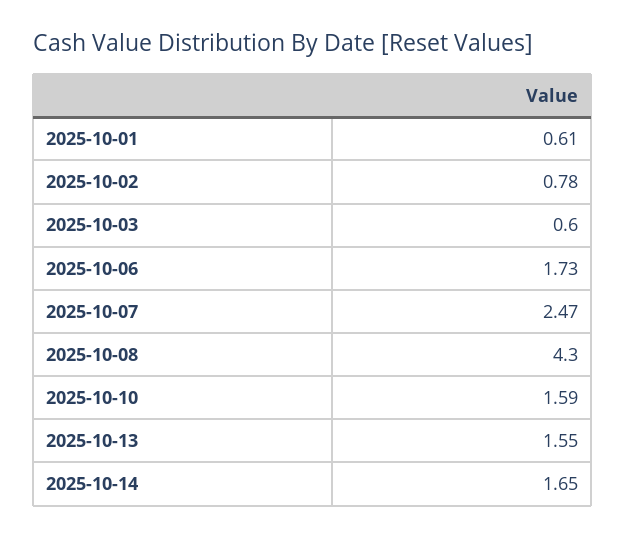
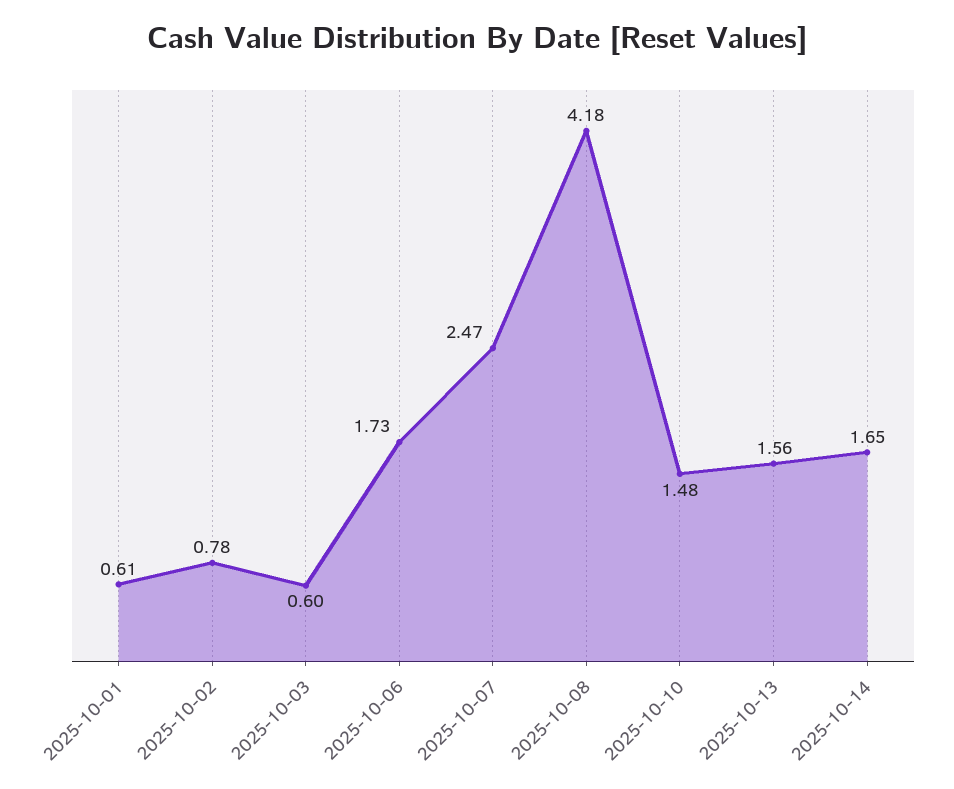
2025-10-08: 4.3 -> 4.18
2025-10-10: 1.59 -> 1.48
2025-10-13: 1.55 -> 1.56

